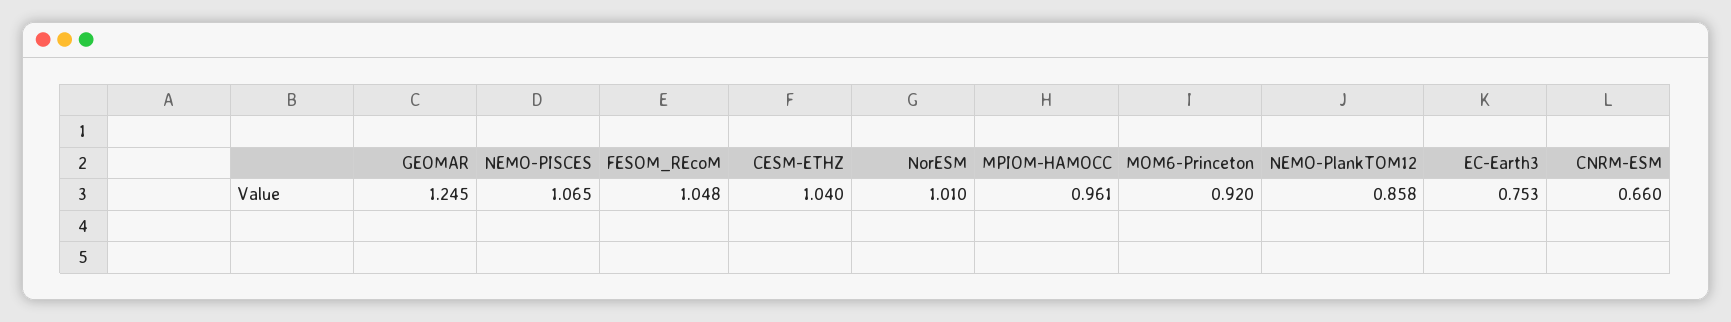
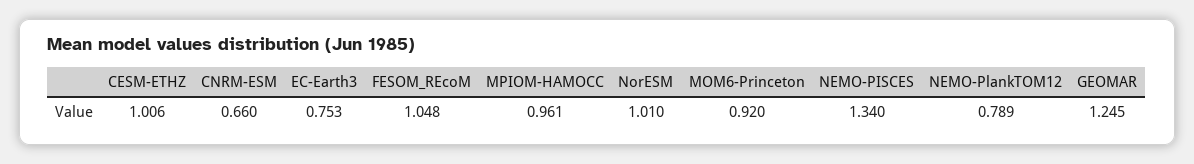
NEMO-PISCES: 1.065 -> 1.34
CESM-ETHZ: 1.04 -> 1.006
NEMO-PlankTOM12: 0.858 -> 0.789

